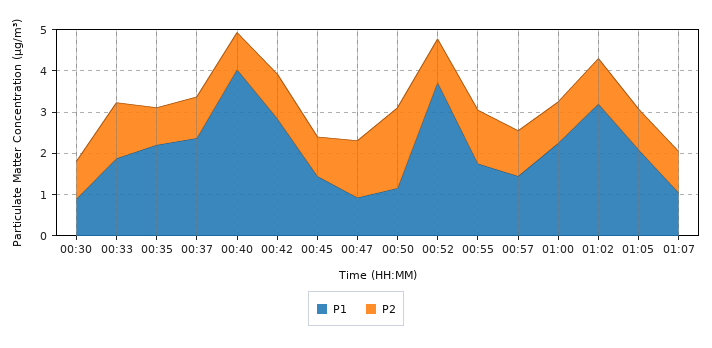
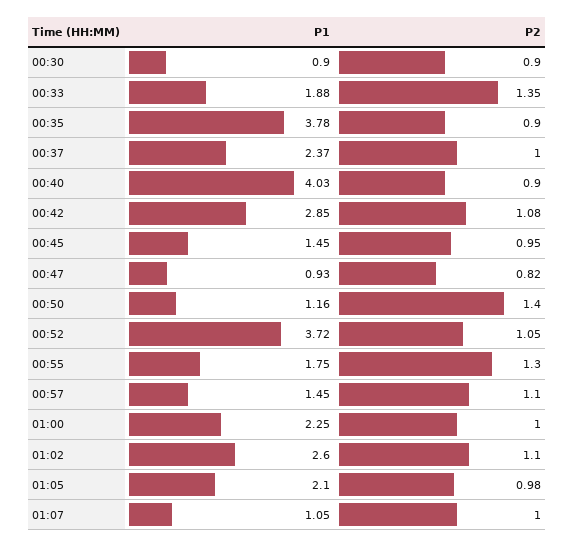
P1, 00:35: 2.2 -> 3.78
P2, 00:47: 1.4 -> 0.82
P2, 00:50: 2 -> 1.4
P1, 01:02: 3.2 -> 2.6

